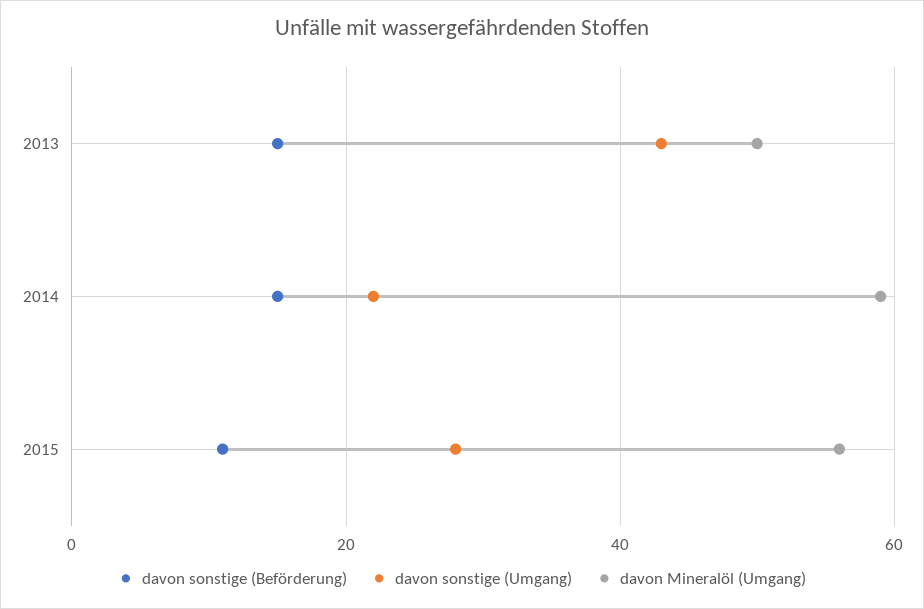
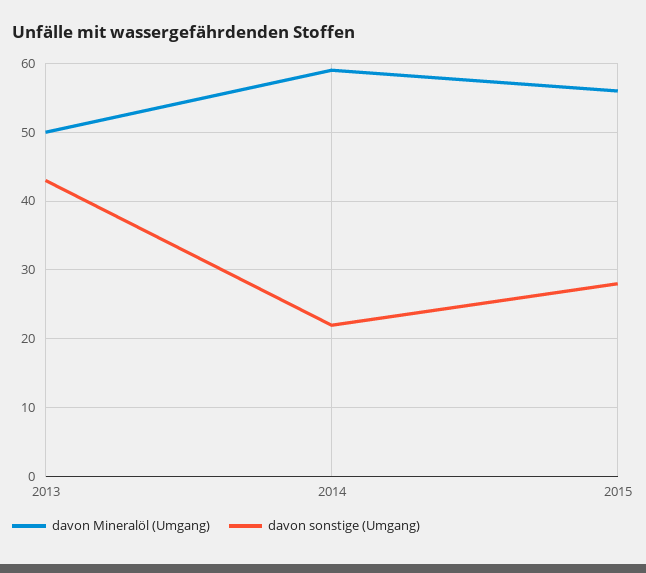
davon sonstige (Beförderung), 2013: 15 -> none
davon sonstige (Beförderung), 2014: 15 -> none
davon sonstige (Beförderung), 2015: 10 -> none

